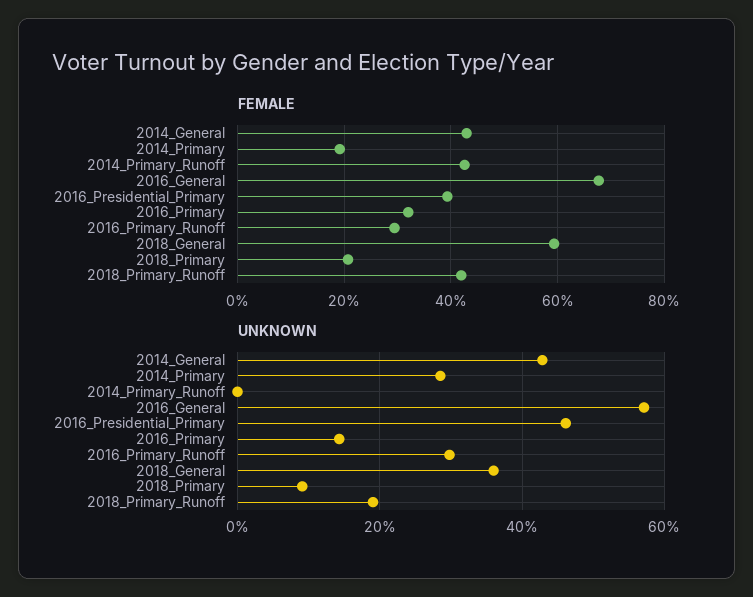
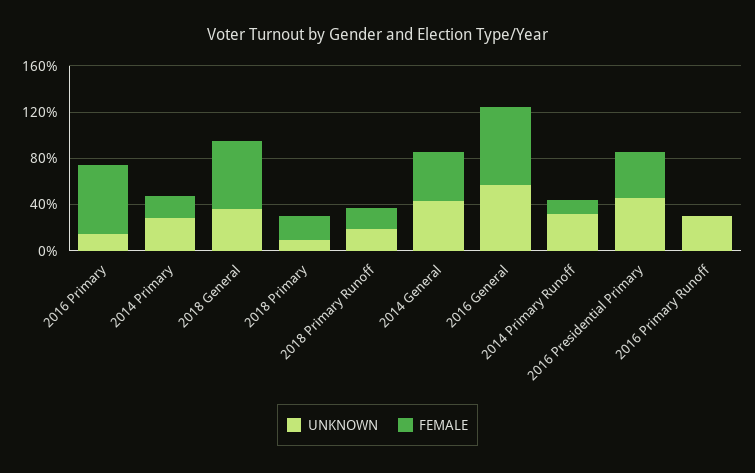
FEMALE, 2014_Primary_Runoff: 42 -> 10
FEMALE, 2016_Primary: 32 -> 60
FEMALE, 2016_Primary_Runoff: 30 -> 0
FEMALE, 2018_Primary_Runoff: 42 -> 20
UNKNOWN, 2014_Primary_Runoff: 0 -> 30

